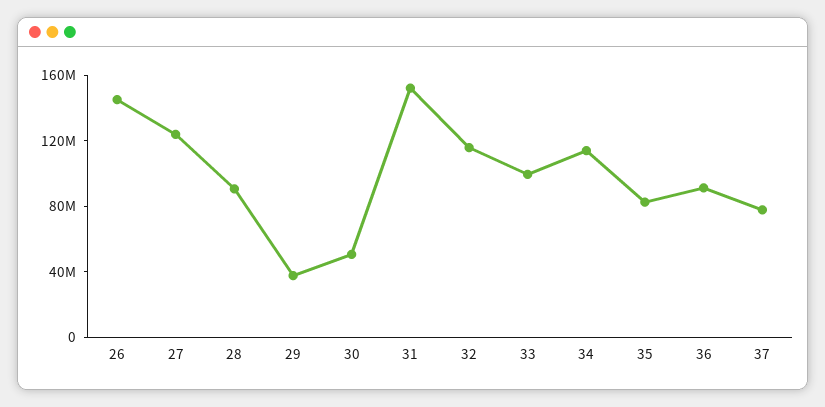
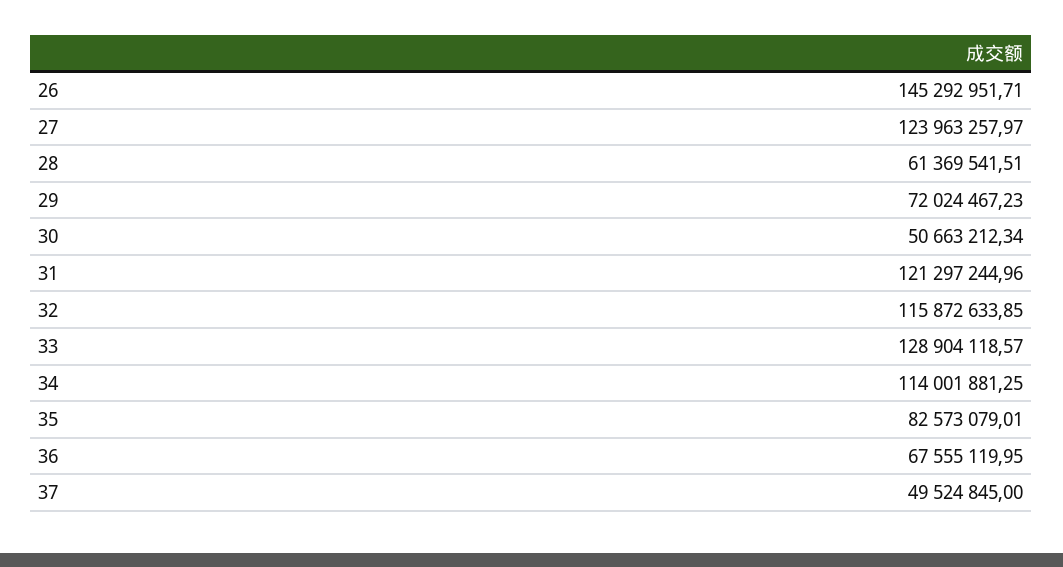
28: 90000000 -> 61369541.51
29: 40000000 -> 72024467.23
31: 150000000 -> 121297244.96
33: 100000000 -> 128904118.57
36: 90000000 -> 67555119.95
37: 80000000 -> 49524845

